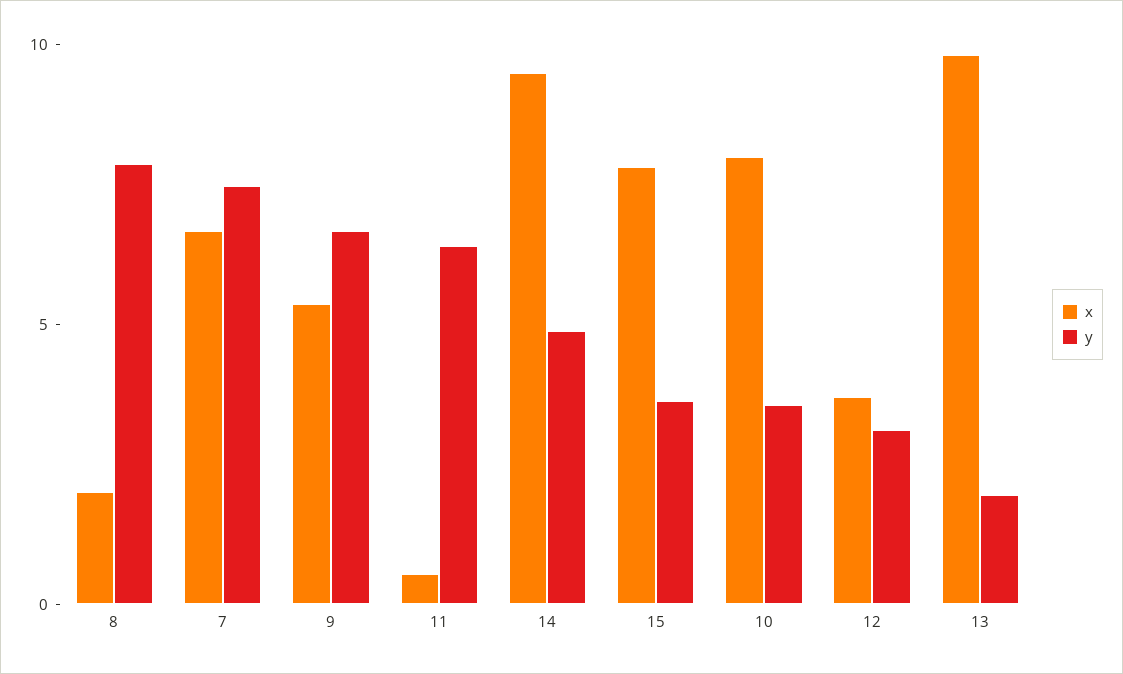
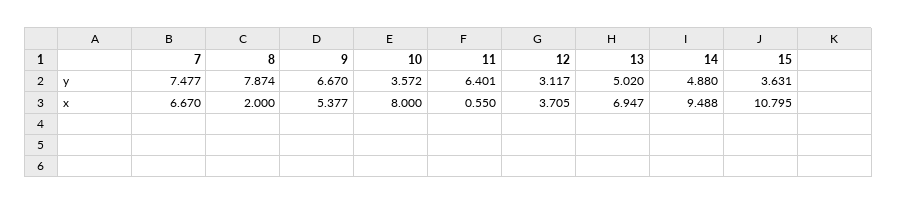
x, 15: 8 -> 10.795
x, 13: 10 -> 6.947
y, 13: 2 -> 5.02

